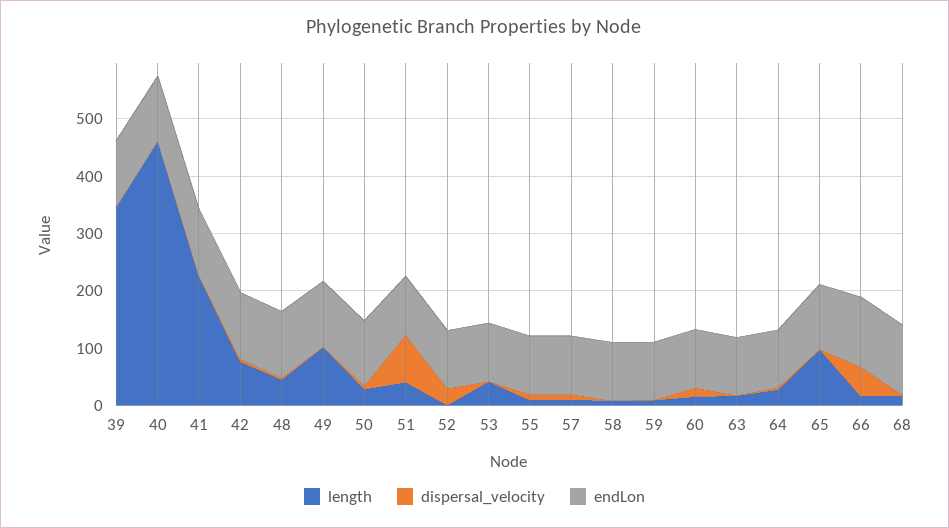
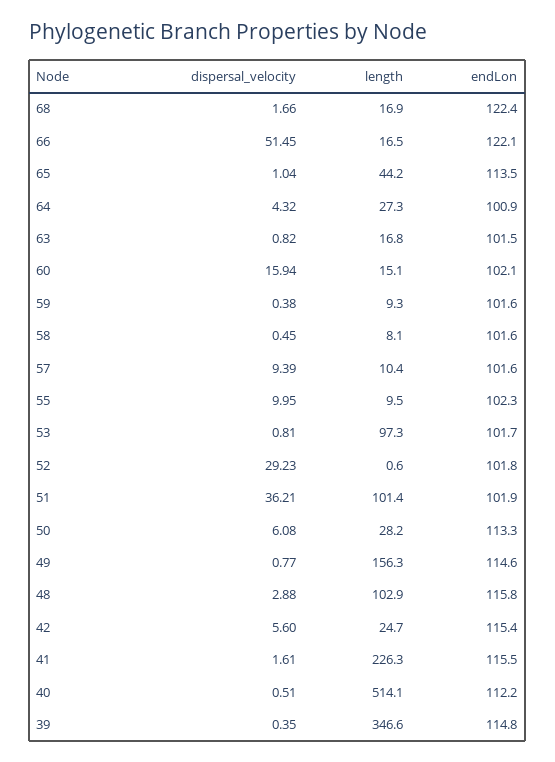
length, 40: 460 -> 514.1
length, 42: 80 -> 24.7
length, 48: 40 -> 102.9
length, 49: 100 -> 156.3
length, 51: 40 -> 101.4
dispersal_velocity, 51: 80 -> 36.21
length, 53: 40 -> 97.3
length, 65: 100 -> 44.2

